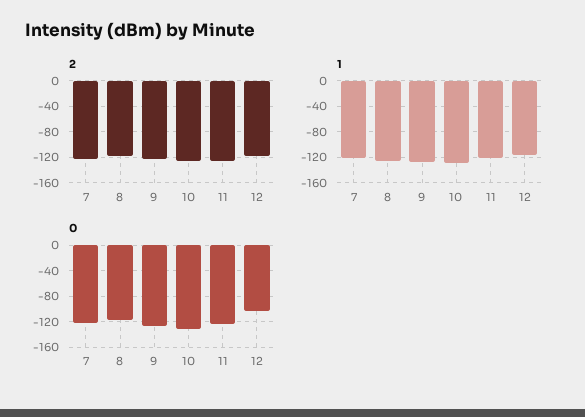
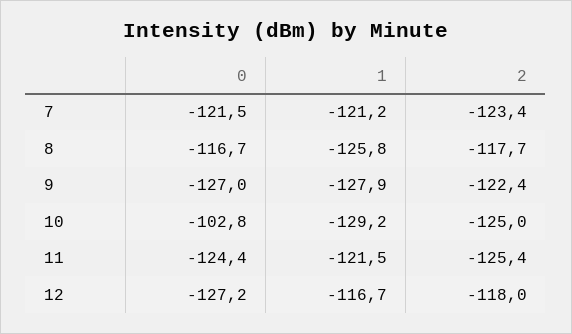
0, 10: -130 -> -102.8
0, 12: -100 -> -127.2

